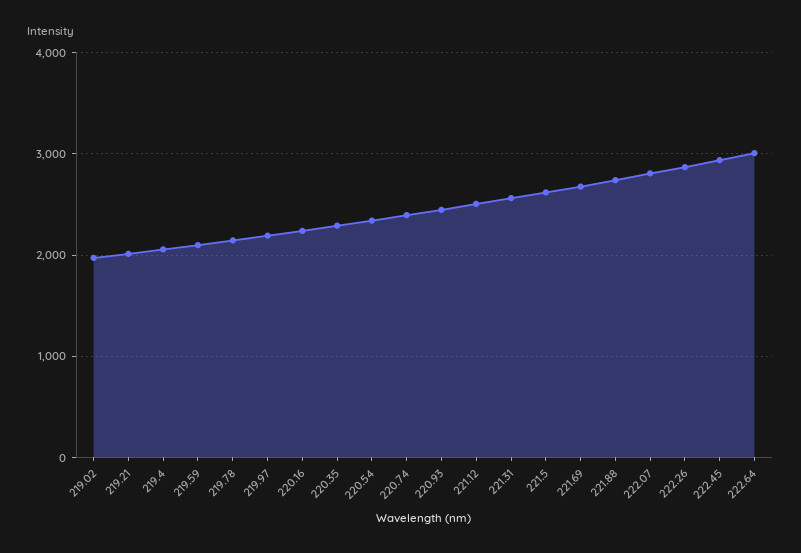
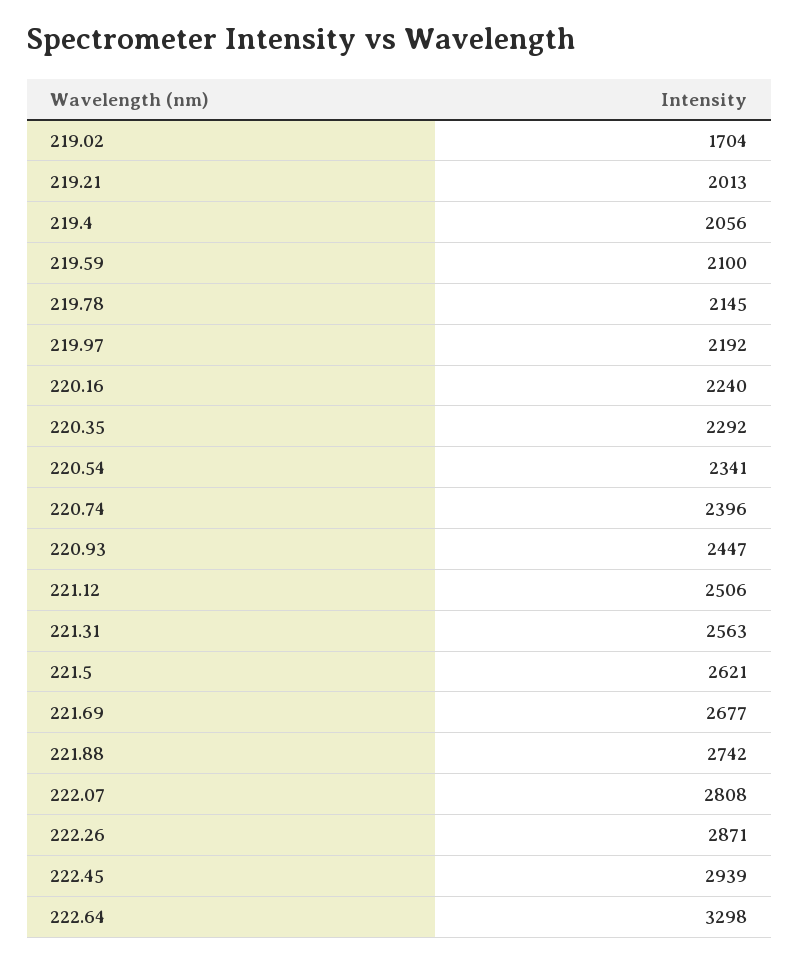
219.02: 2000 -> 1704
222.64: 3000 -> 3298

